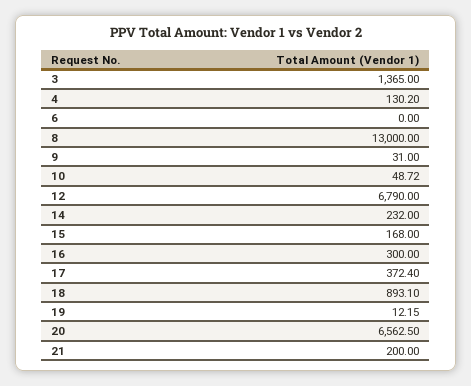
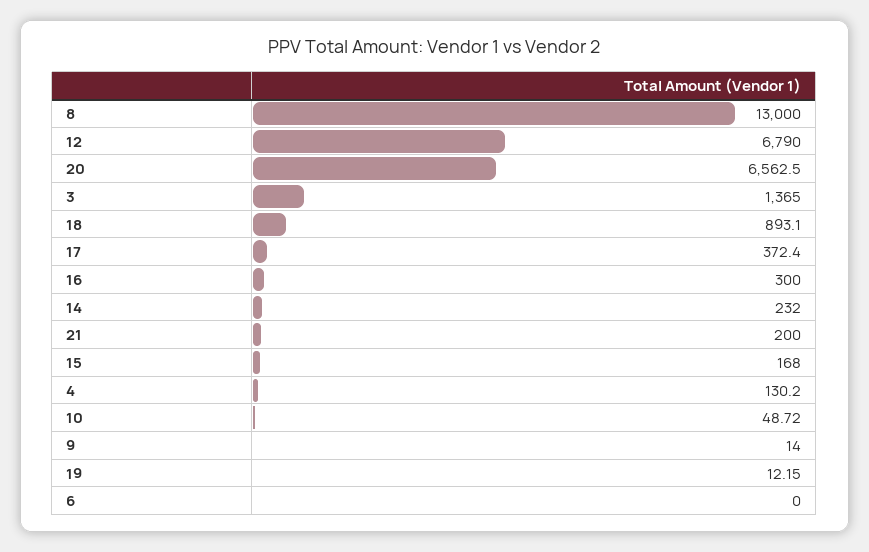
9: 31 -> 14

